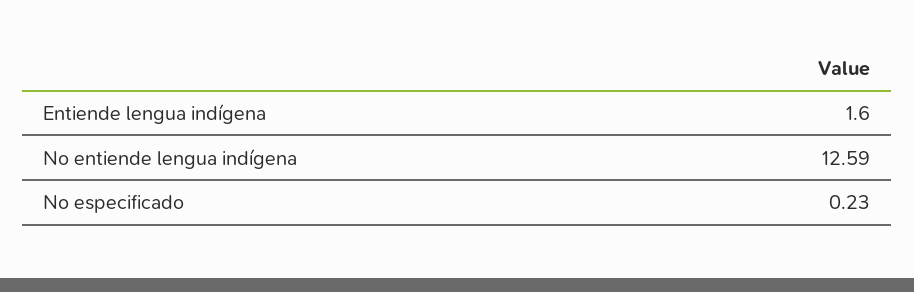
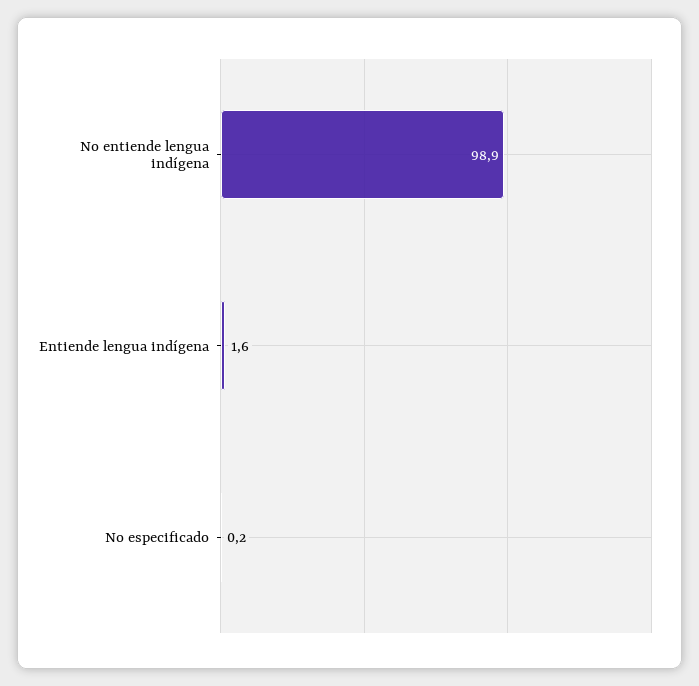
No entiende lengua indígena: 12.59 -> 98.9

